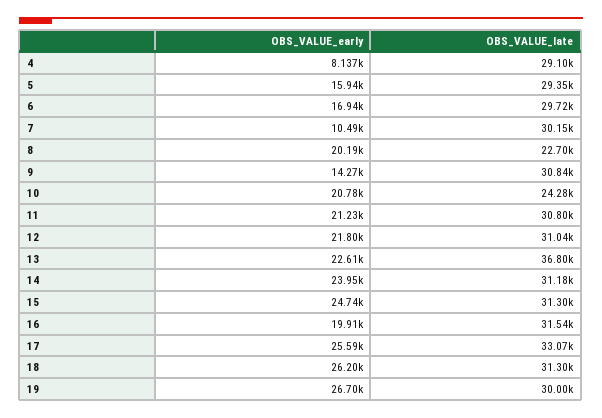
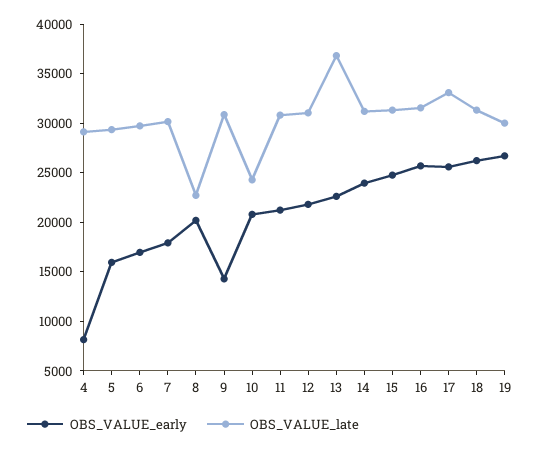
OBS_VALUE_early, 7: 10490 -> 18000
OBS_VALUE_early, 16: 19910 -> 26000

